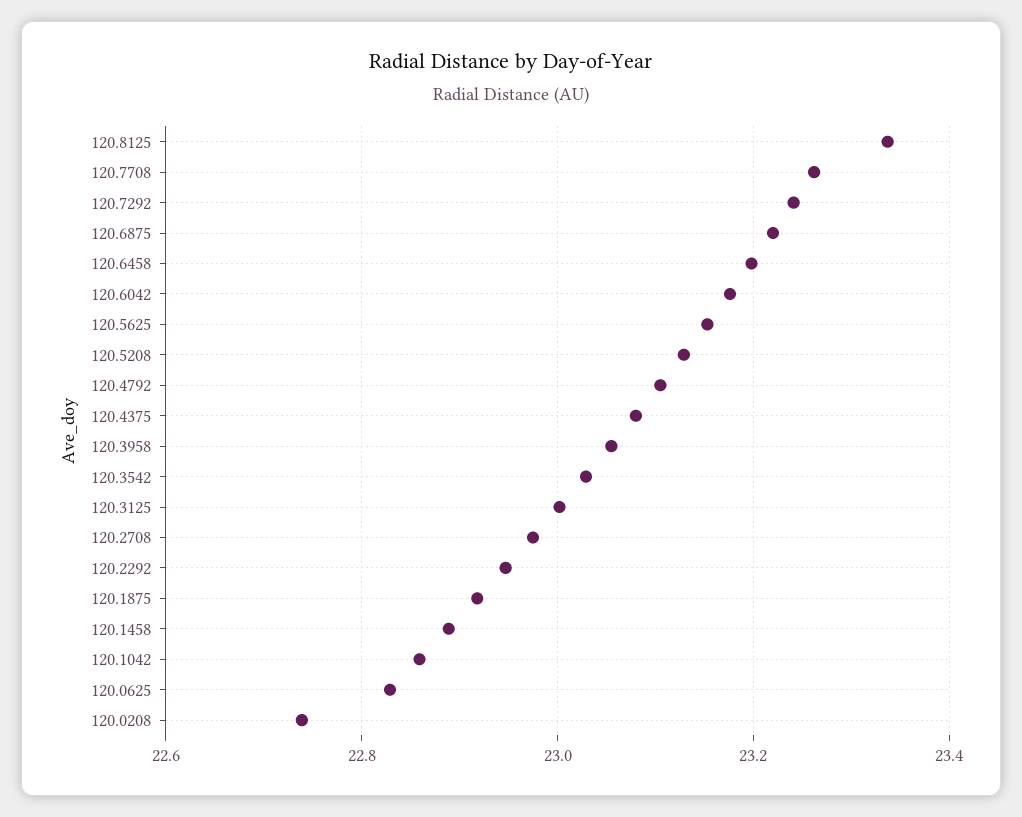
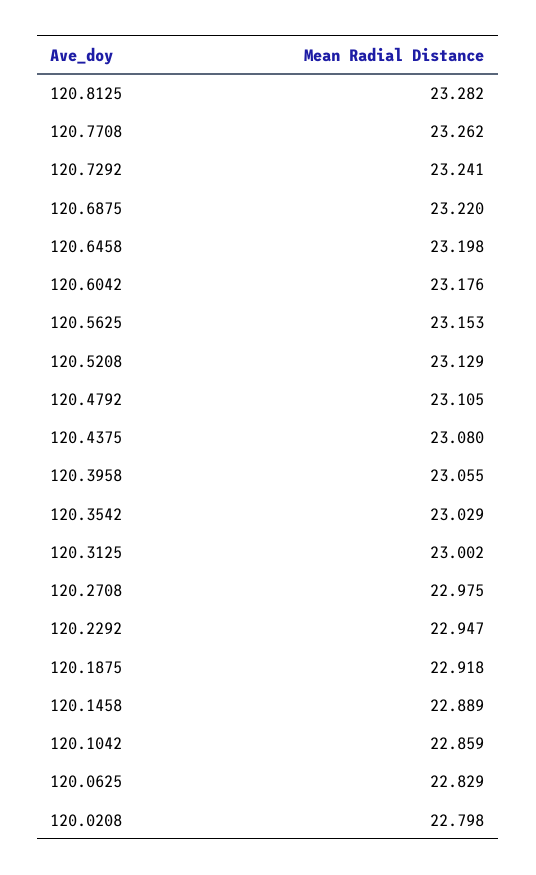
120.8125: 23.34 -> 23.282
120.0208: 22.74 -> 22.798

